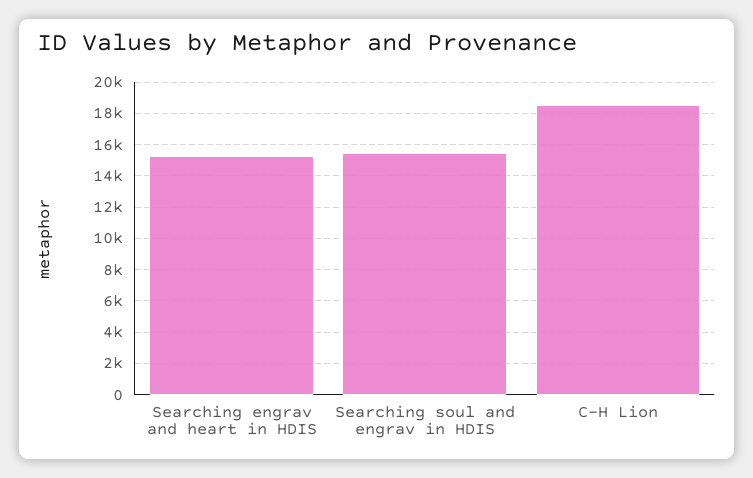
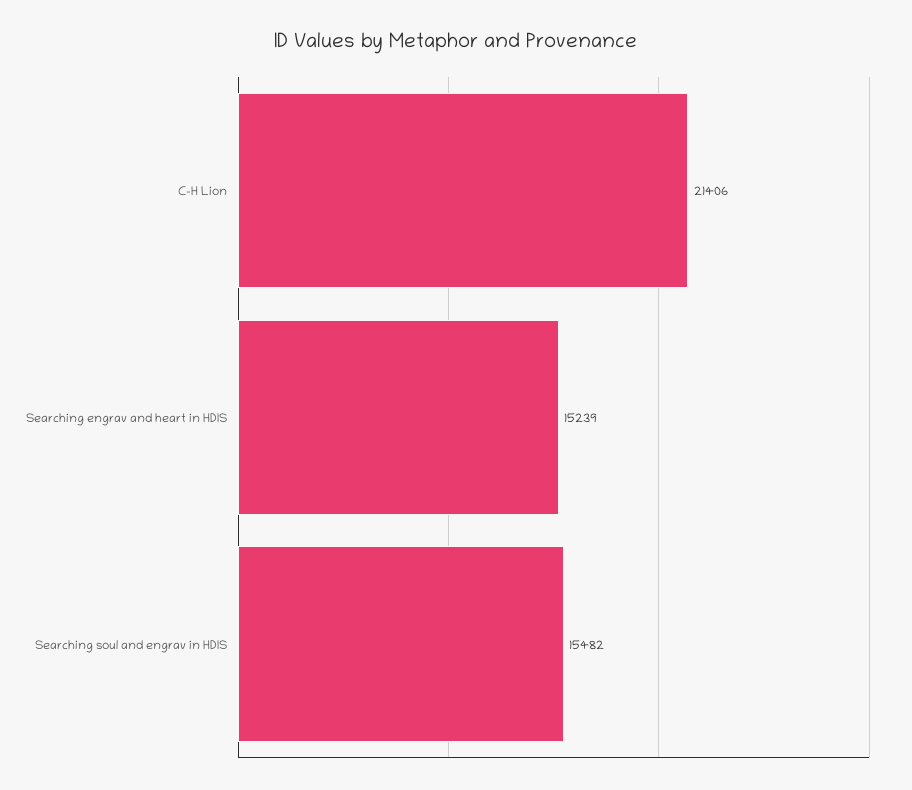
C-H Lion: 18500 -> 21406

